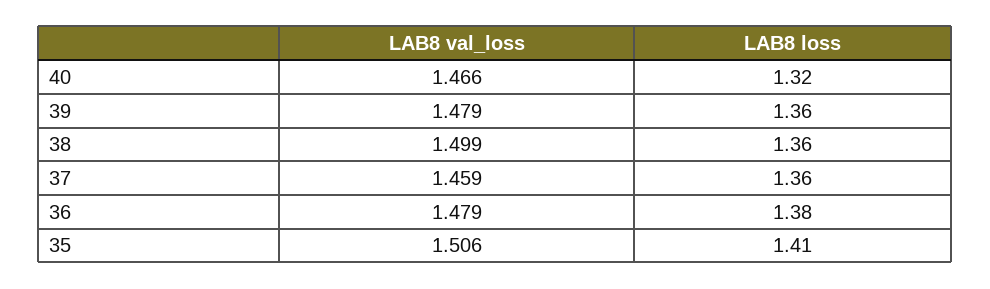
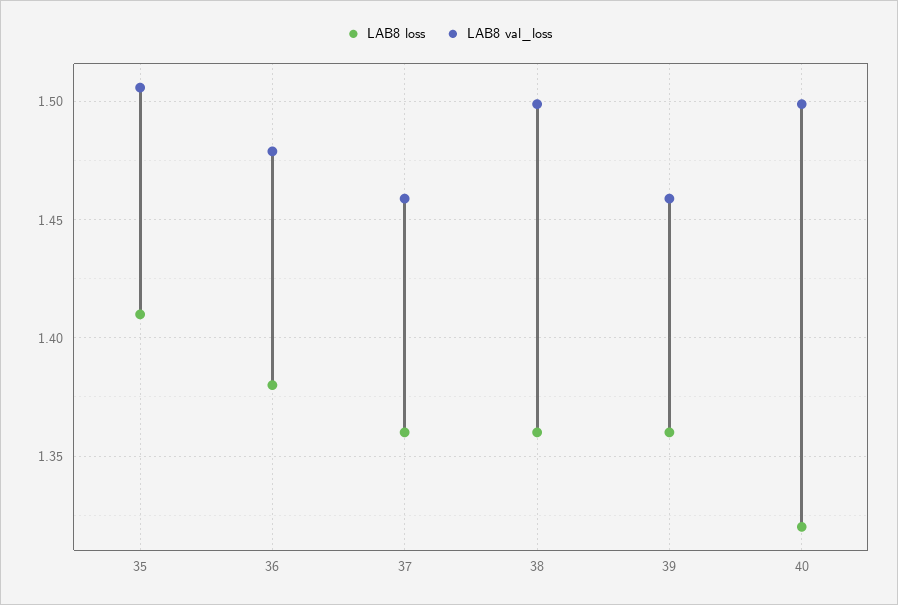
LAB8 val_loss, 40: 1.466 -> 1.5
LAB8 val_loss, 39: 1.479 -> 1.46

